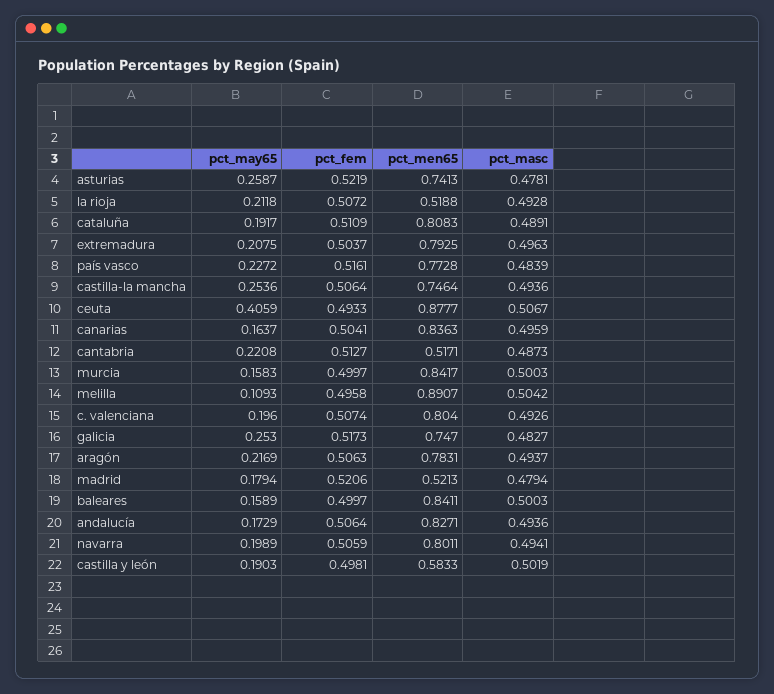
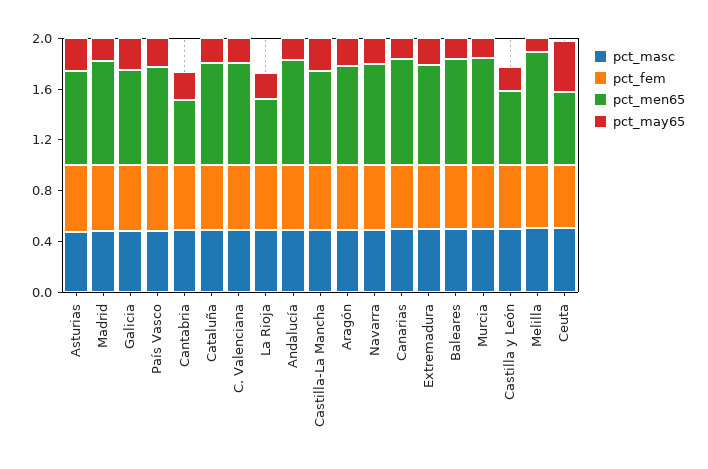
pct_men65, ceuta: 0.8777 -> 0.6
pct_men65, madrid: 0.5213 -> 0.8

